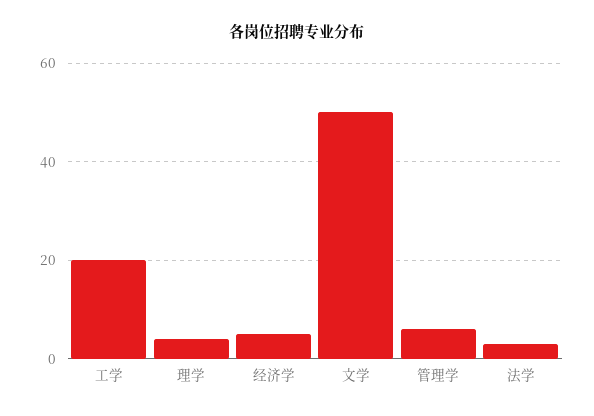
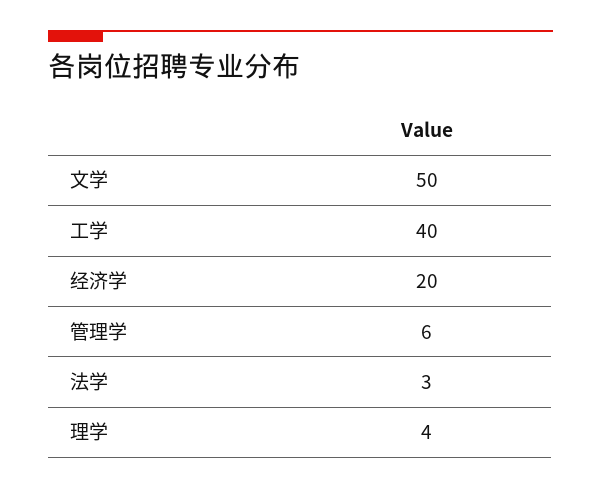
工学: 20 -> 40
经济学: 5 -> 20

